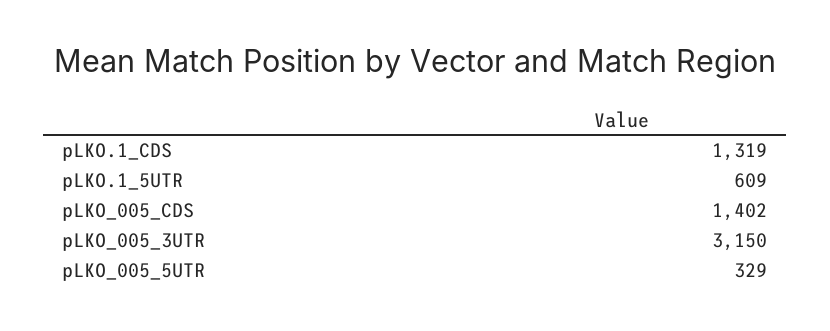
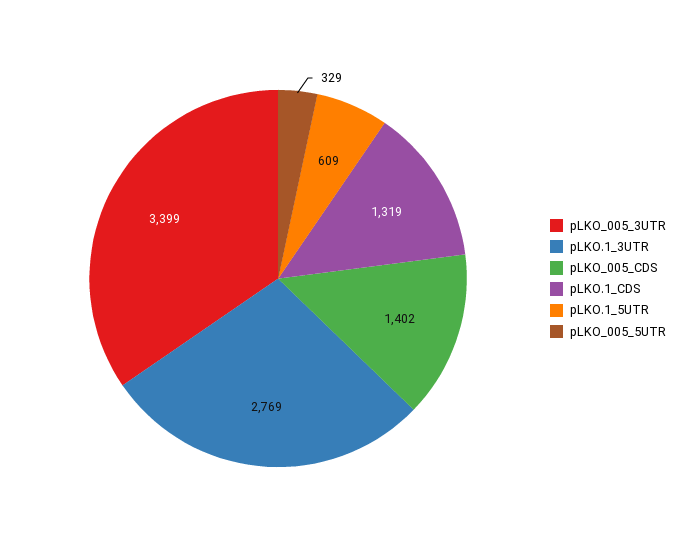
pLKO_005_3UTR: 3150 -> 3399
pLKO.1_3UTR: none -> 2769

